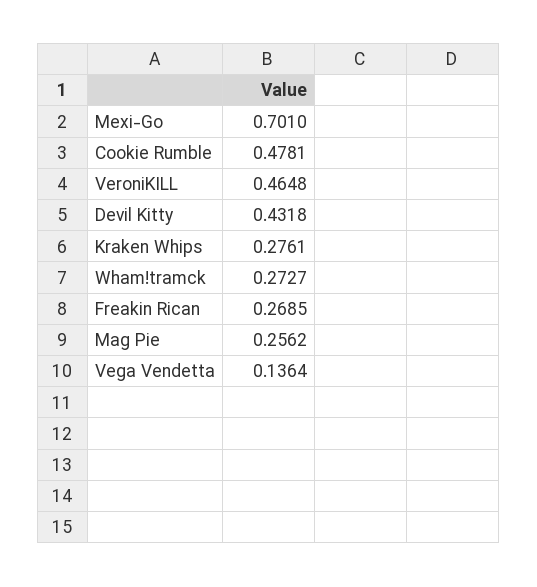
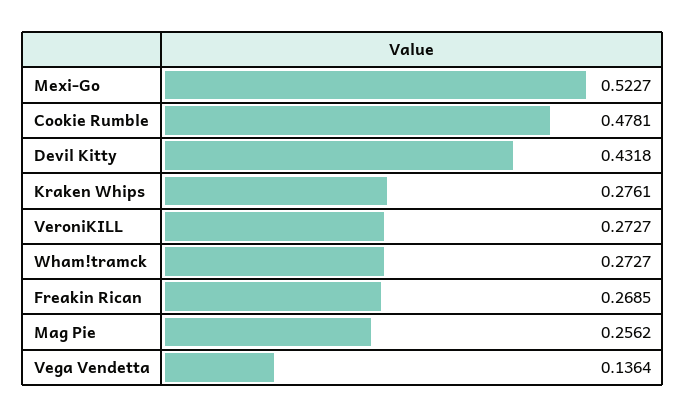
Mexi-Go: 0.701 -> 0.5227
VeroniKILL: 0.4648 -> 0.2727

